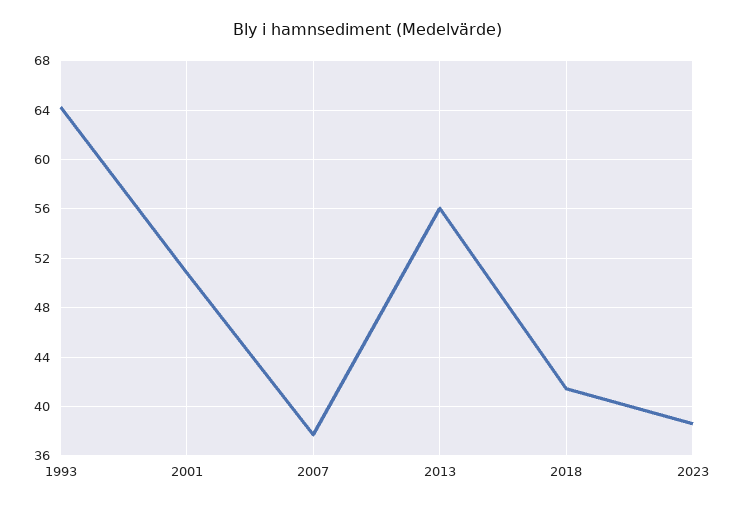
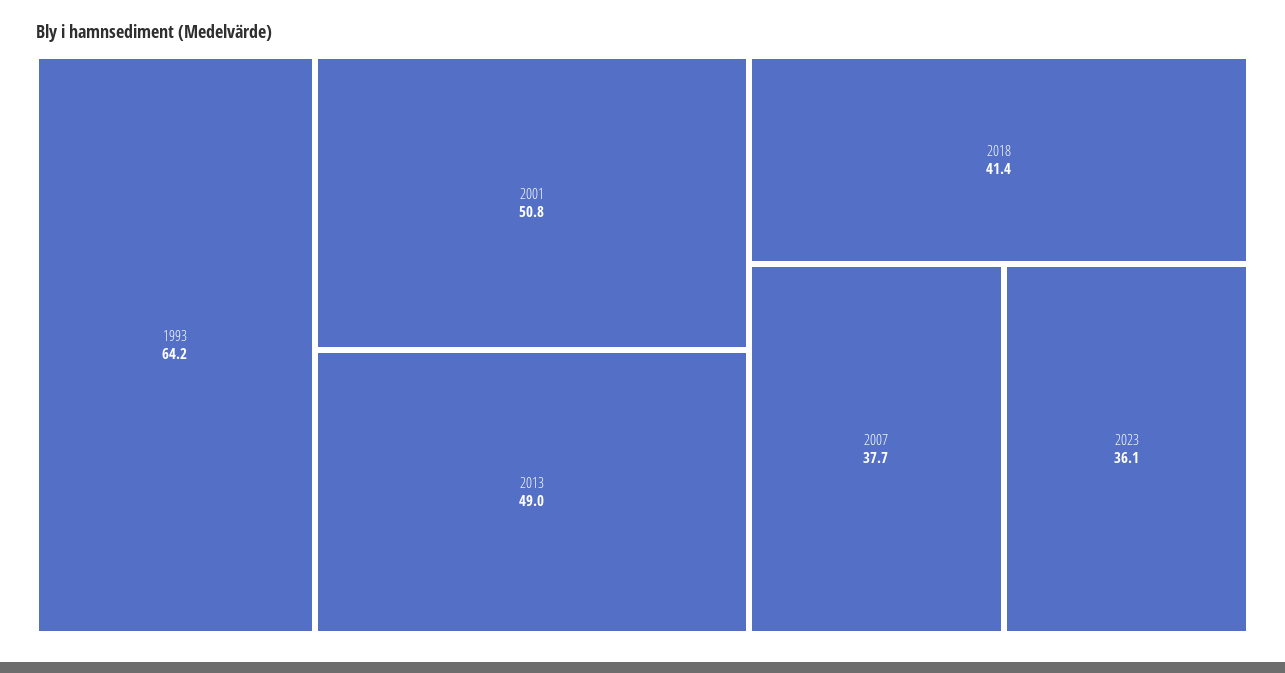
2013: 56 -> 49
2023: 38.5 -> 36.1

